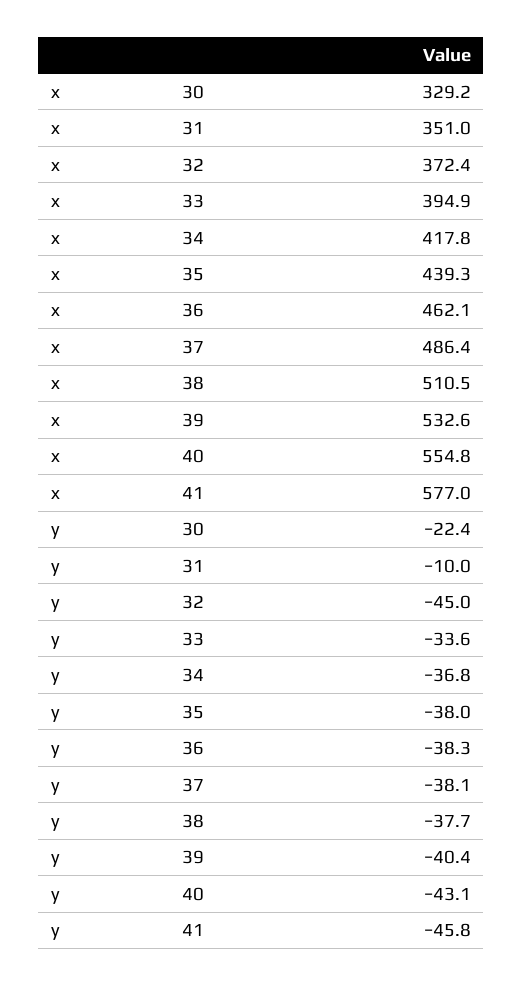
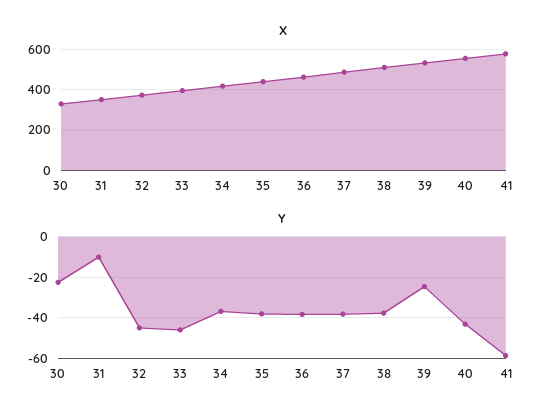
y, 33: -33.6 -> -45
y, 39: -40.4 -> -25
y, 41: -45.8 -> -60

